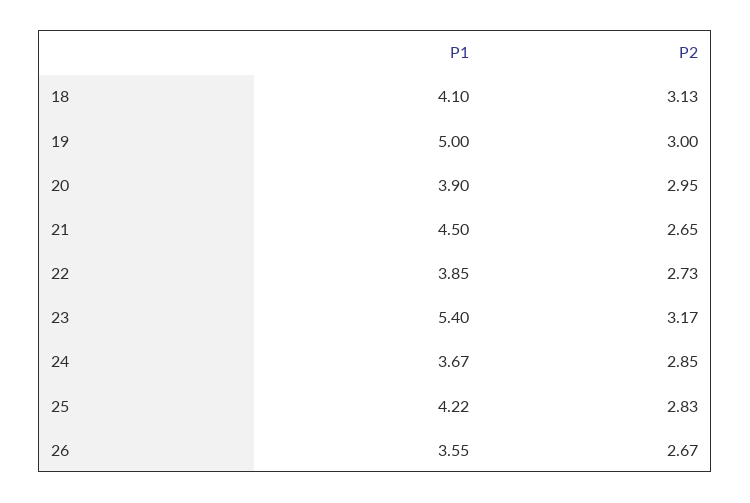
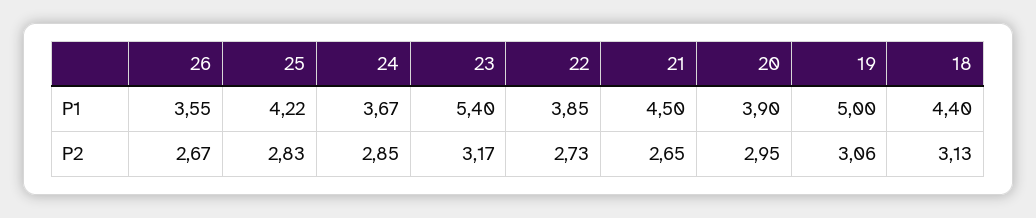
P1, 18: 4.1 -> 4.4
P2, 19: 3 -> 3.06

